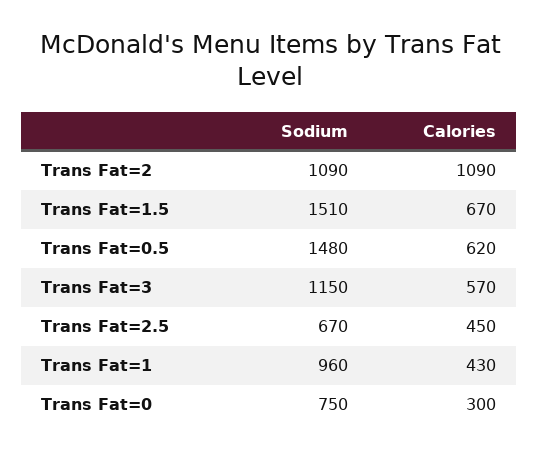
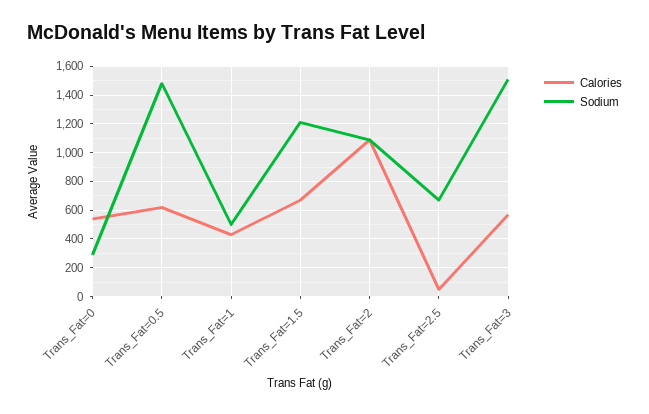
Sodium, Trans Fat=1.5: 1510 -> 1200
Sodium, Trans Fat=3: 1150 -> 1500
Calories, Trans Fat=2.5: 450 -> 50
Sodium, Trans Fat=1: 960 -> 500
Sodium, Trans Fat=0: 750 -> 300
Calories, Trans Fat=0: 300 -> 550

